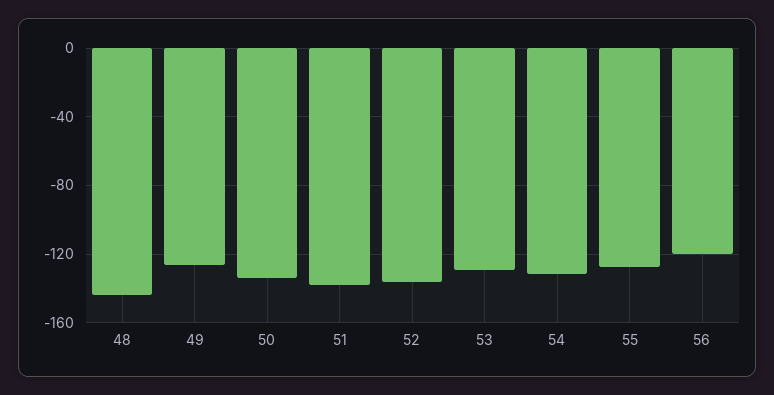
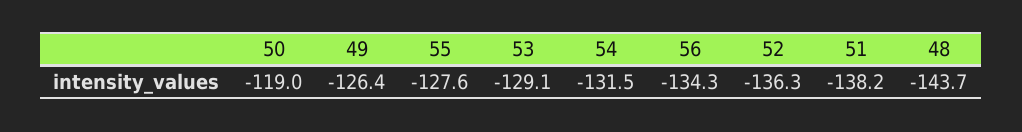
50: -135 -> -119
56: -120 -> -134.3

